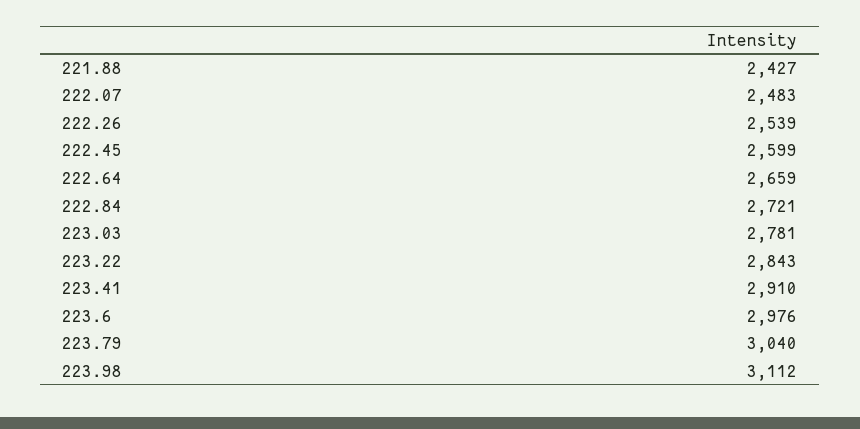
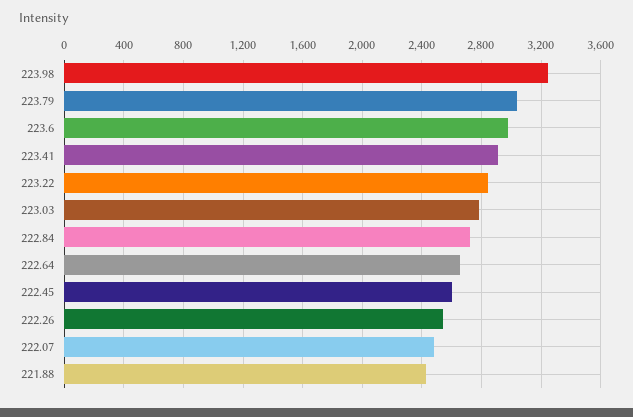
223.98: 3112 -> 3250

